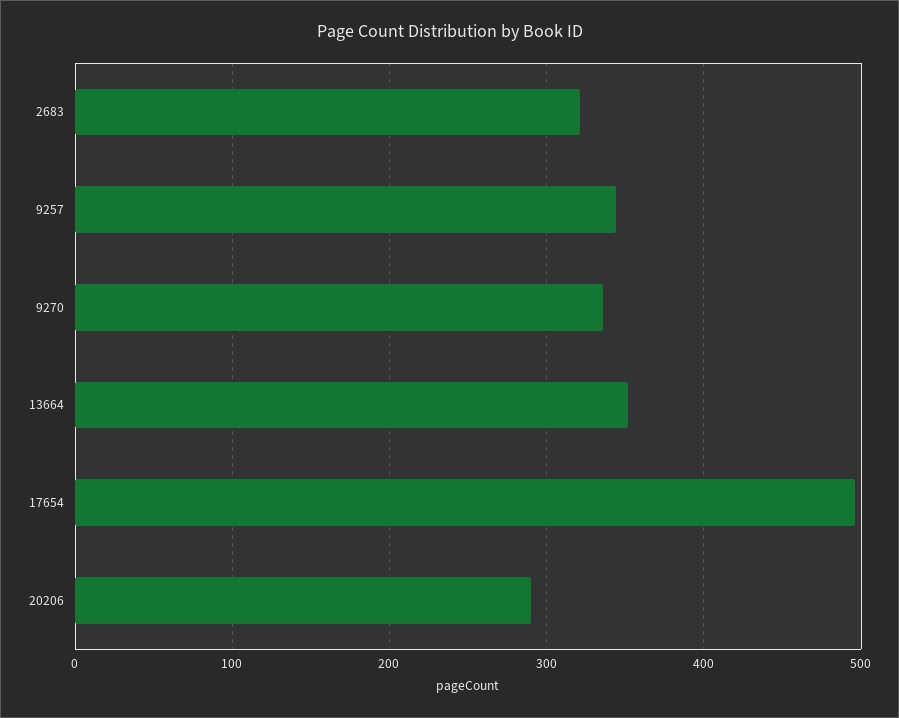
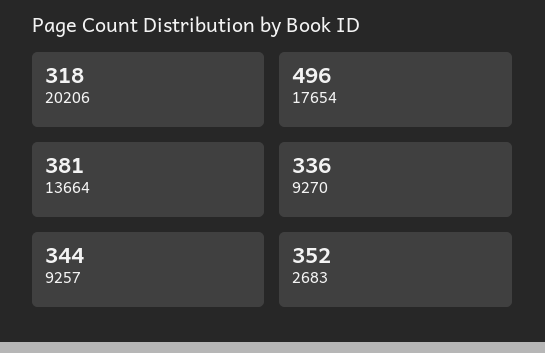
2683: 320 -> 352
13664: 350 -> 381
20206: 290 -> 318

